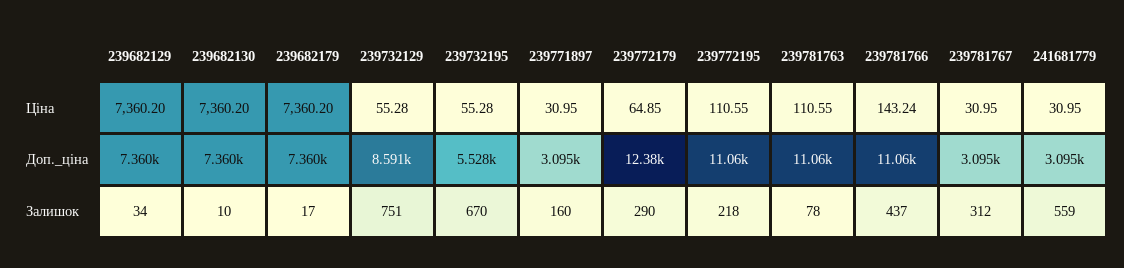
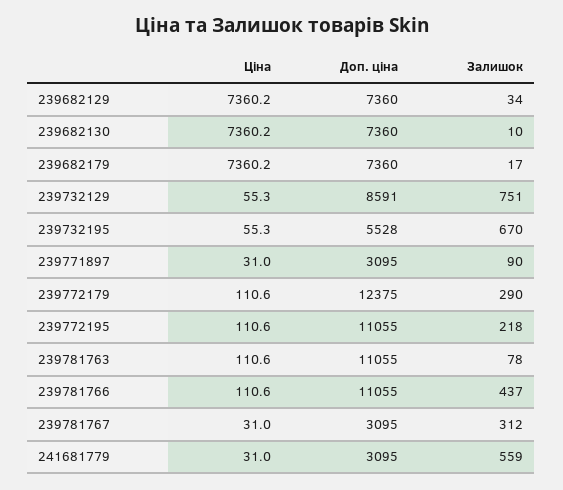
239772179, Ціна: 64.85 -> 110.6
239781766, Ціна: 143.24 -> 110.6
239771897, Залишок: 160 -> 90

